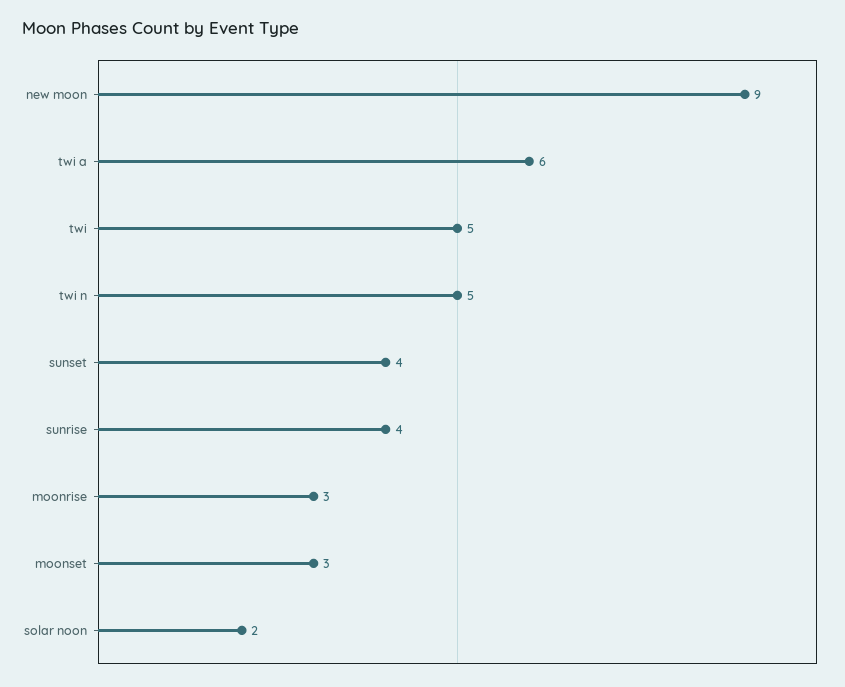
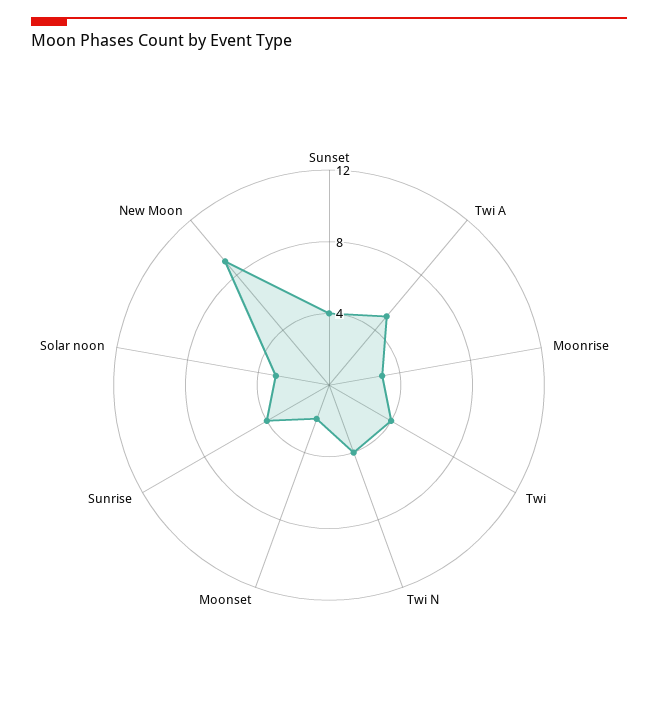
twi a: 6 -> 5
twi: 5 -> 4
twi n: 5 -> 4
moonset: 3 -> 2
solar noon: 2 -> 3

